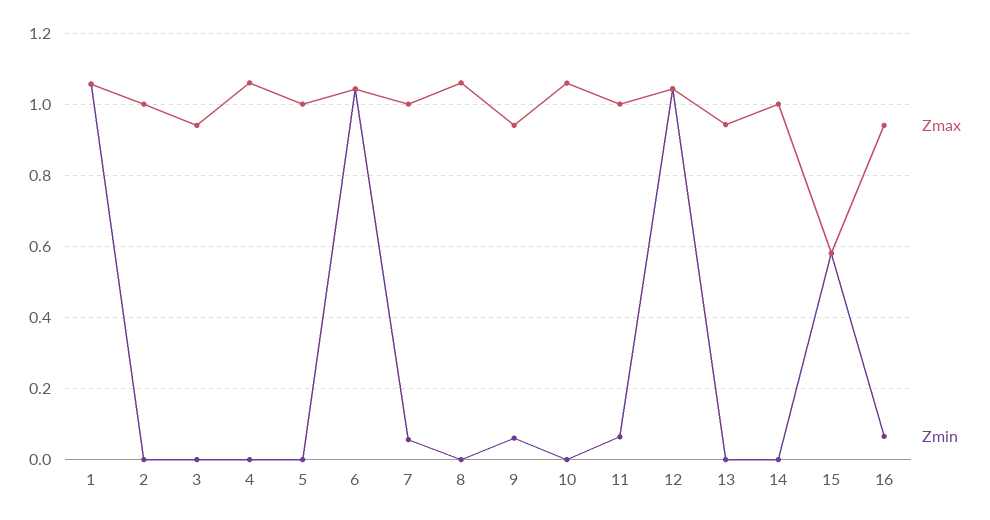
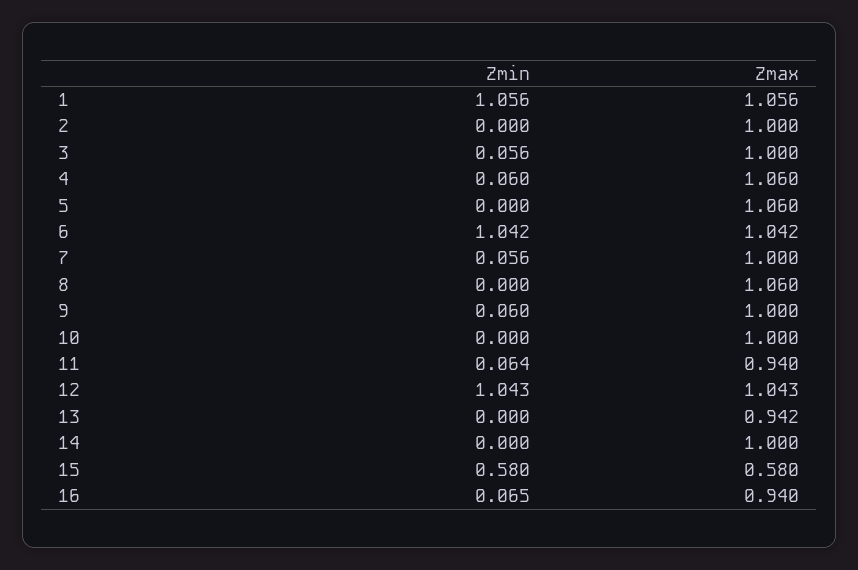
Zmax, 3: 0.94 -> 1
Zmin, 3: 0 -> 0.056
Zmin, 4: 0 -> 0.06
Zmax, 5: 1 -> 1.06
Zmax, 9: 0.94 -> 1
Zmax, 10: 1.06 -> 1
Zmax, 11: 1 -> 0.94

